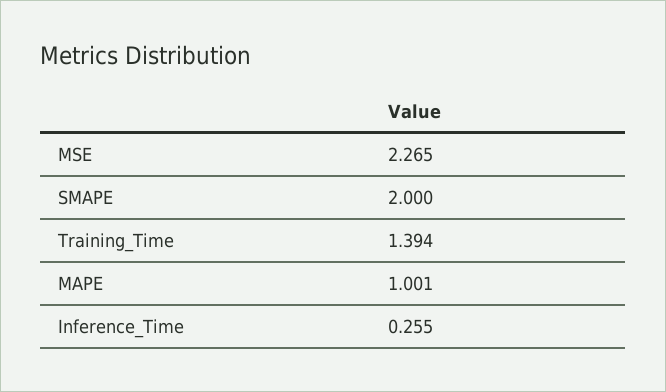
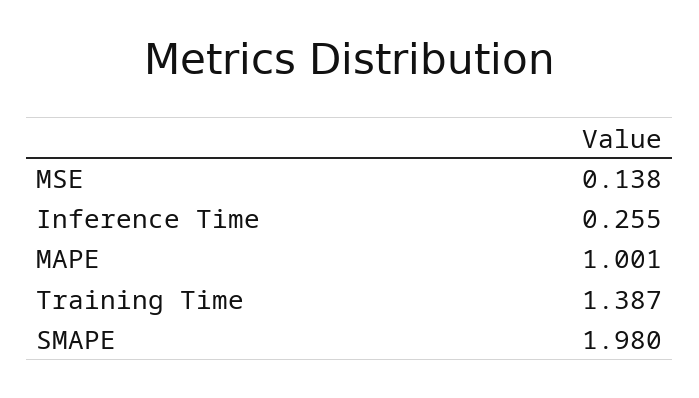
MSE: 2.265 -> 0.138
SMAPE: 2 -> 1.98
Training_Time: 1.394 -> 1.387

